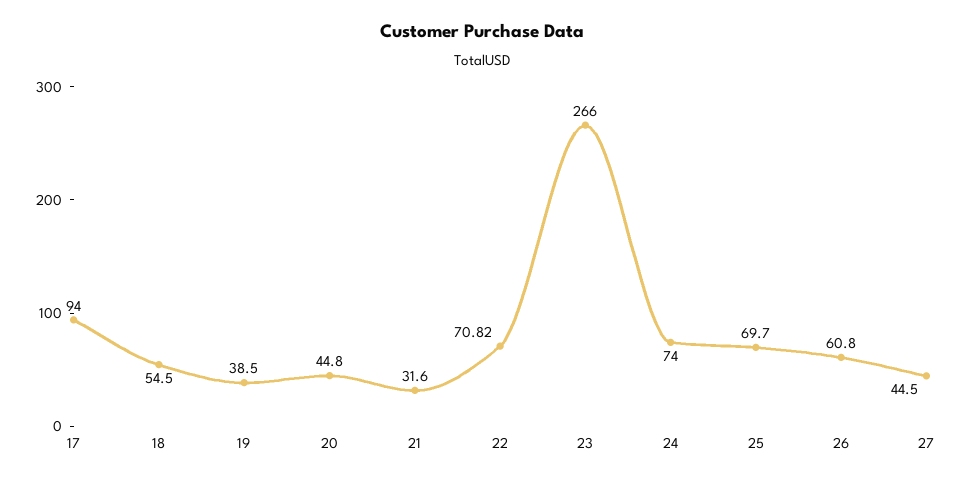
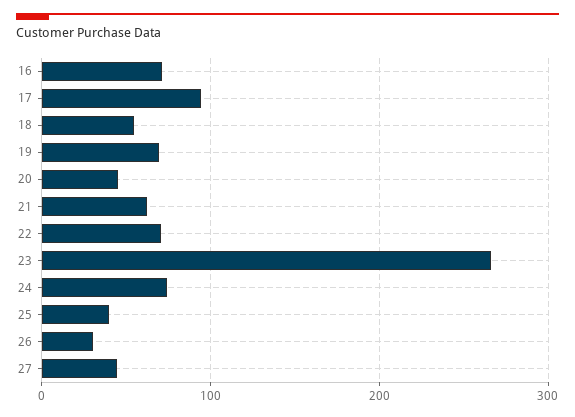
19: 38.5 -> 70
21: 31.6 -> 60
25: 69.7 -> 40
26: 60.8 -> 30
16: none -> 70

